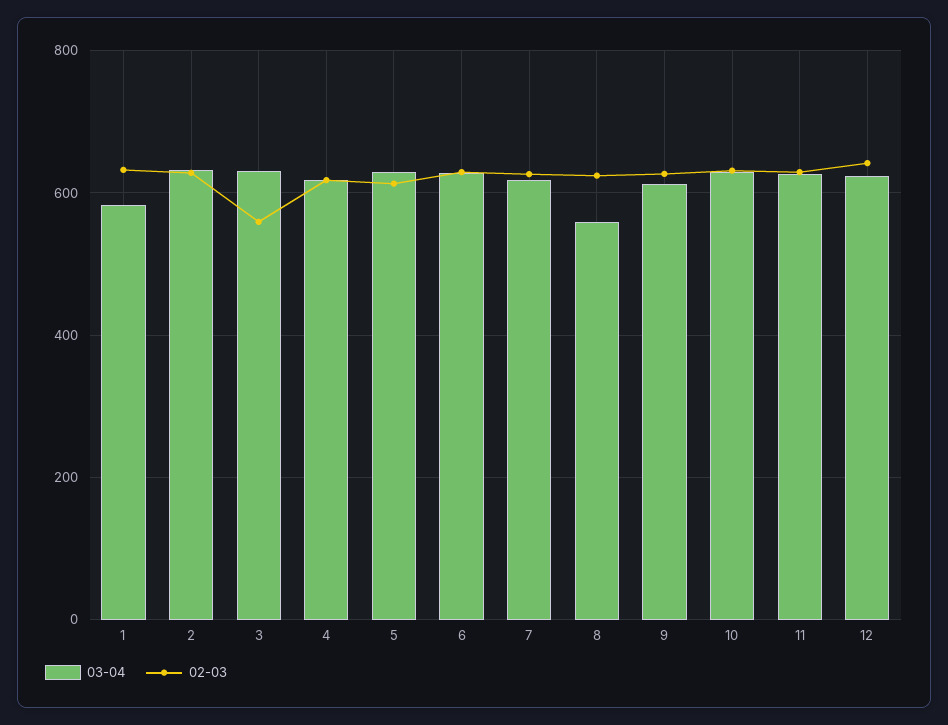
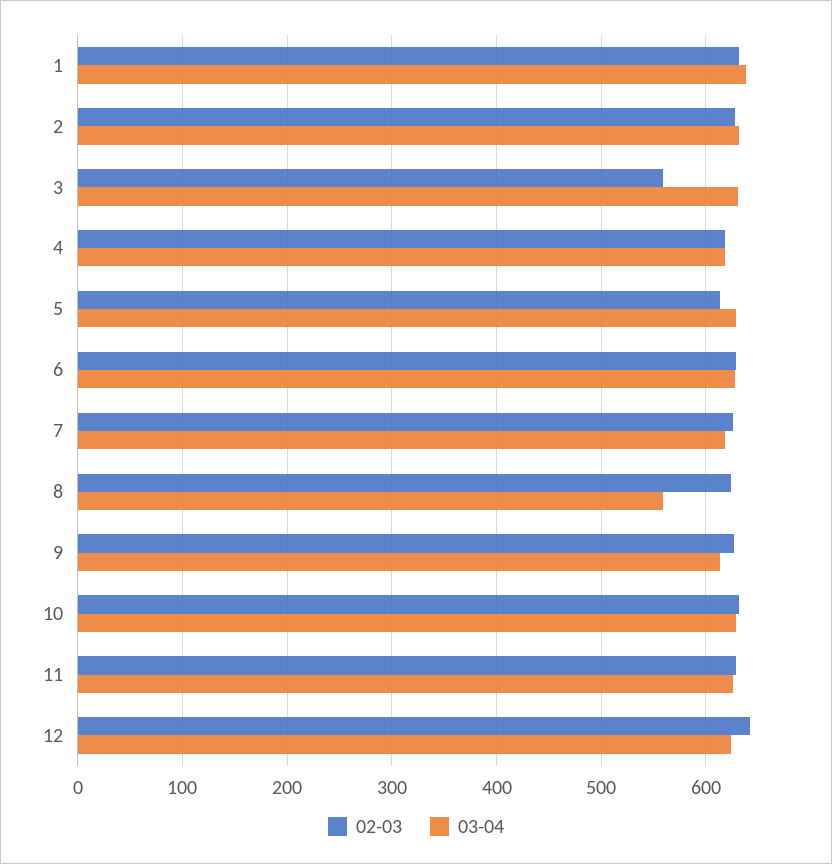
03-04, 1: 580 -> 640

